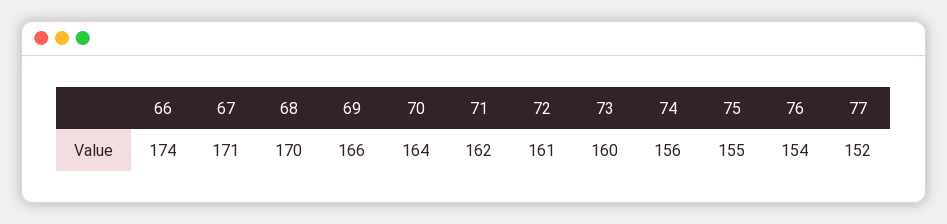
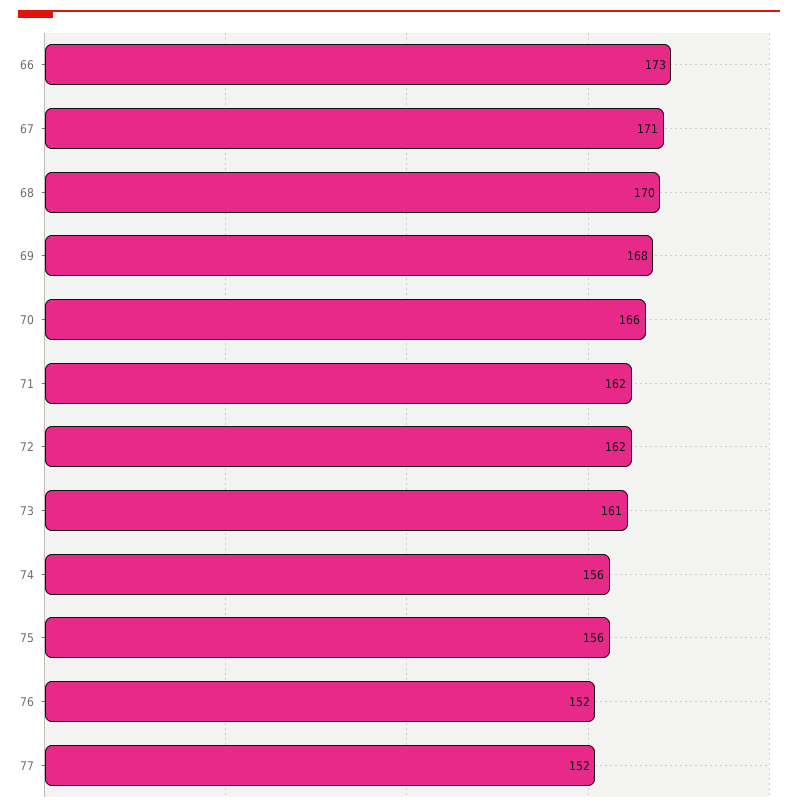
66: 174 -> 173
69: 166 -> 168
70: 164 -> 166
72: 161 -> 162
73: 160 -> 161
75: 155 -> 156
76: 154 -> 152

